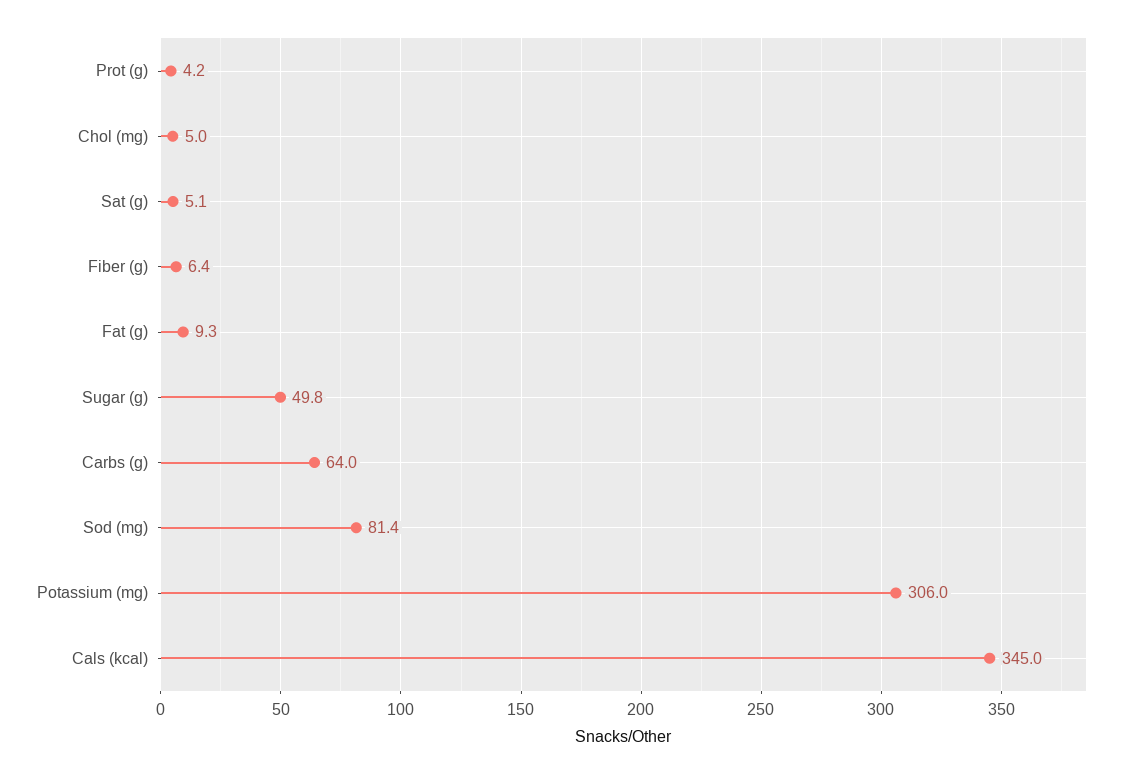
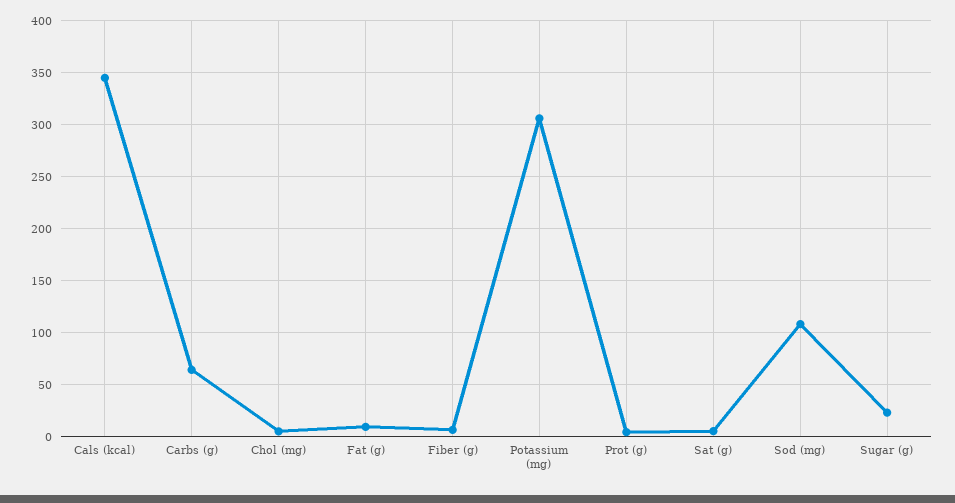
Sugar (g): 49.8 -> 20
Sod (mg): 81.4 -> 110

